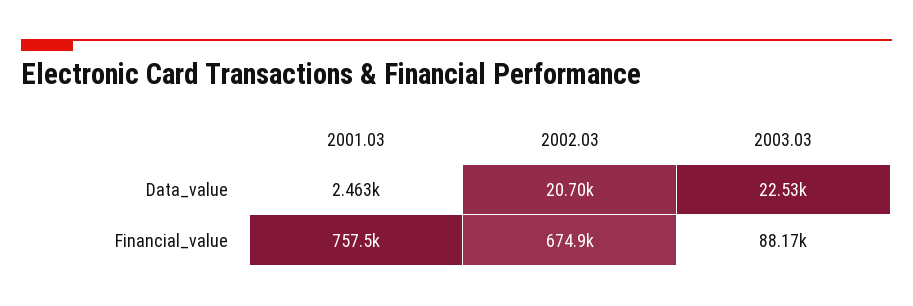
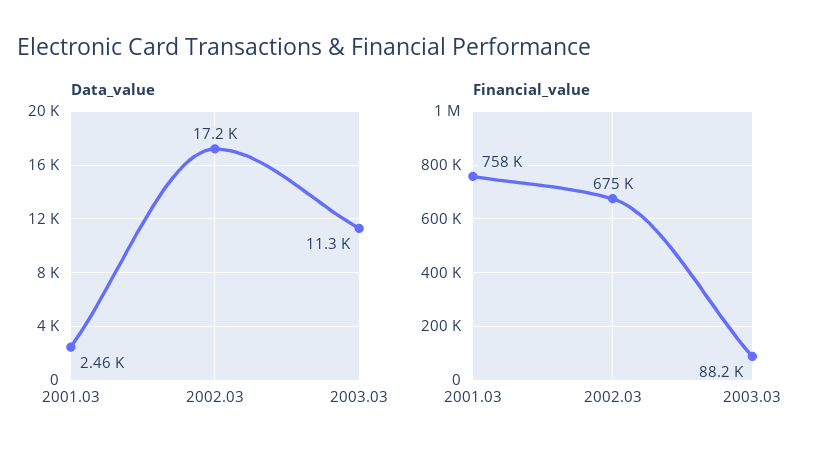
Data_value, 2002.03: 20700 -> 17200
Data_value, 2003.03: 22530 -> 11300

